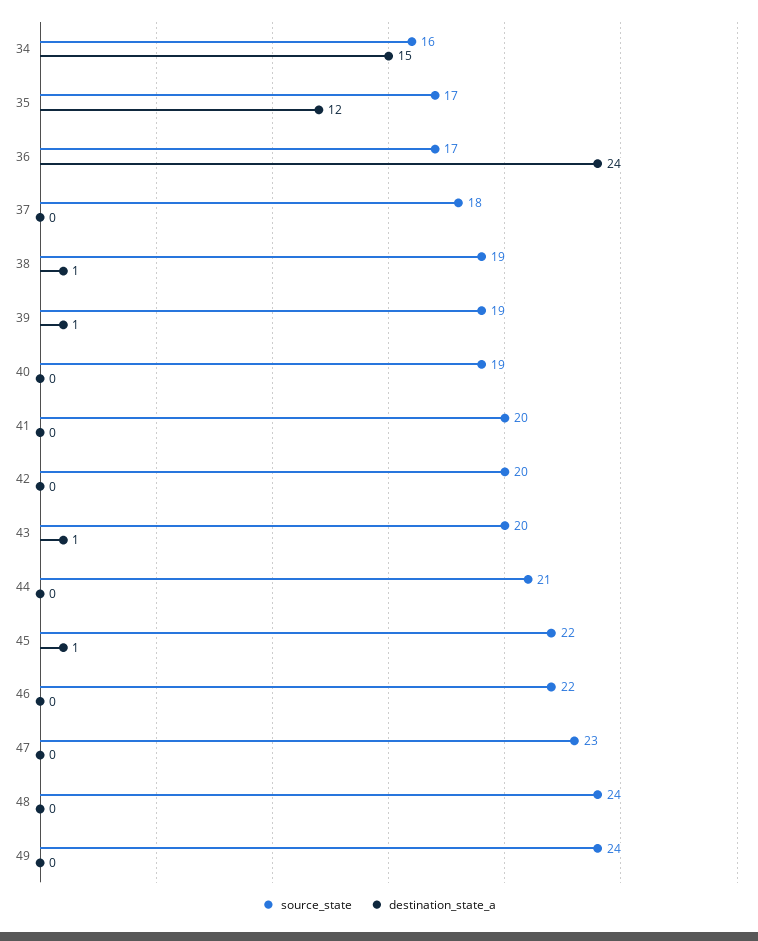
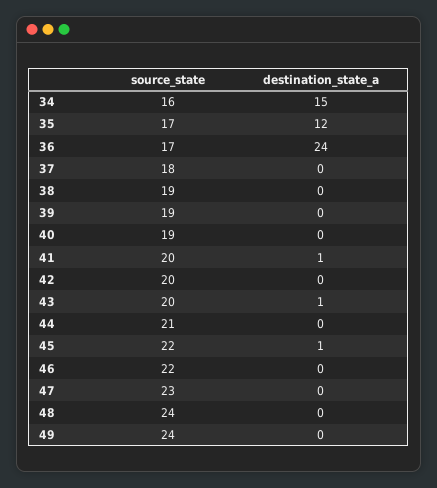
destination_state_a, 38: 1 -> 0
destination_state_a, 39: 1 -> 0
destination_state_a, 41: 0 -> 1

